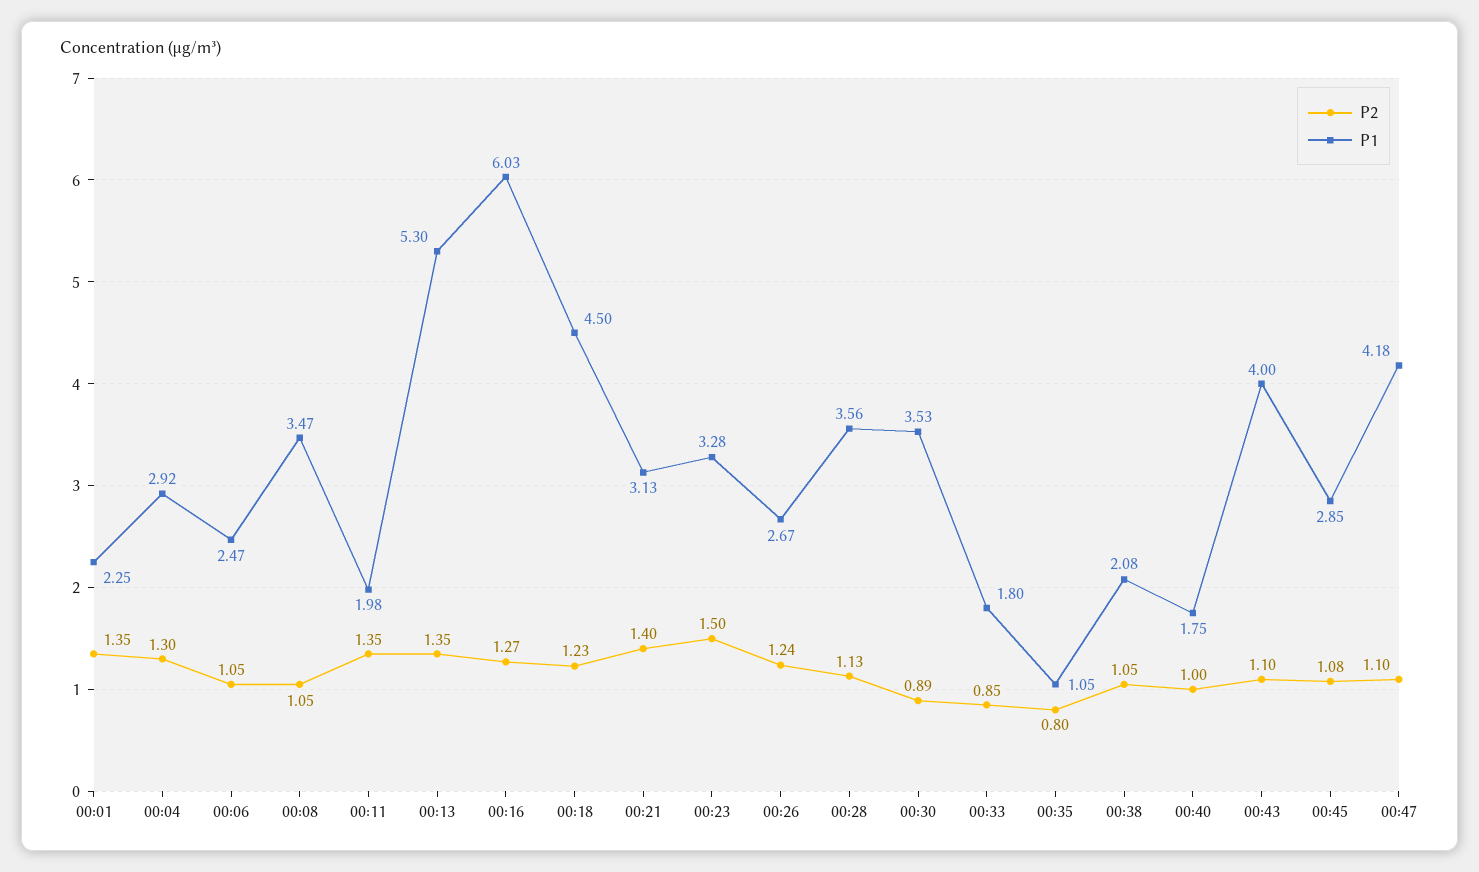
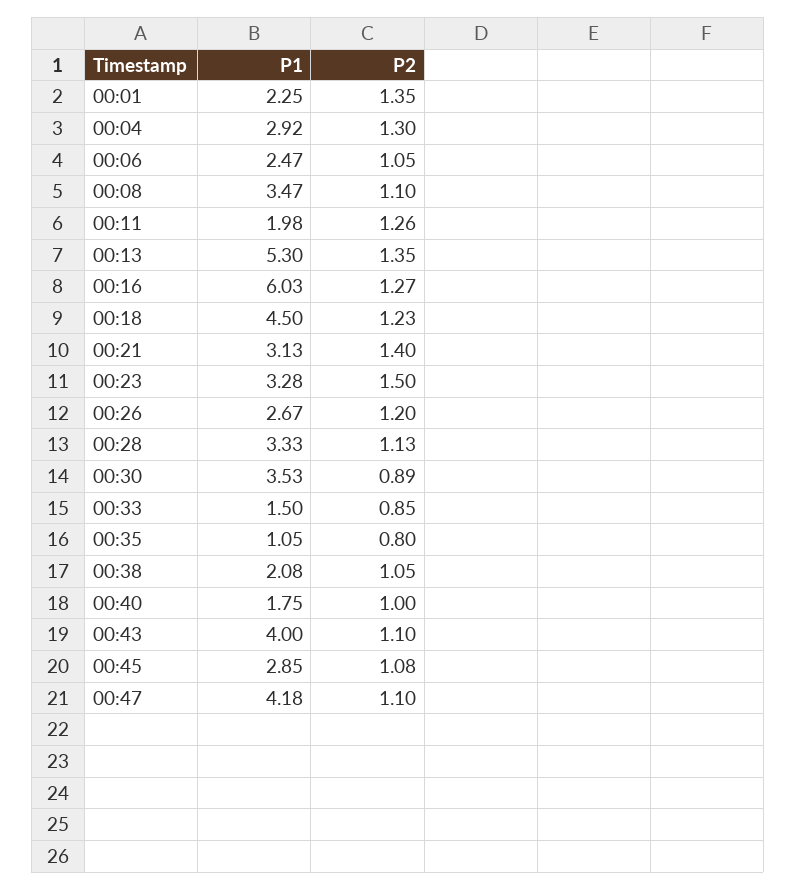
P2, 00:08: 1.05 -> 1.1
P2, 00:11: 1.35 -> 1.26
P2, 00:26: 1.24 -> 1.2
P1, 00:28: 3.56 -> 3.33
P1, 00:33: 1.8 -> 1.5

